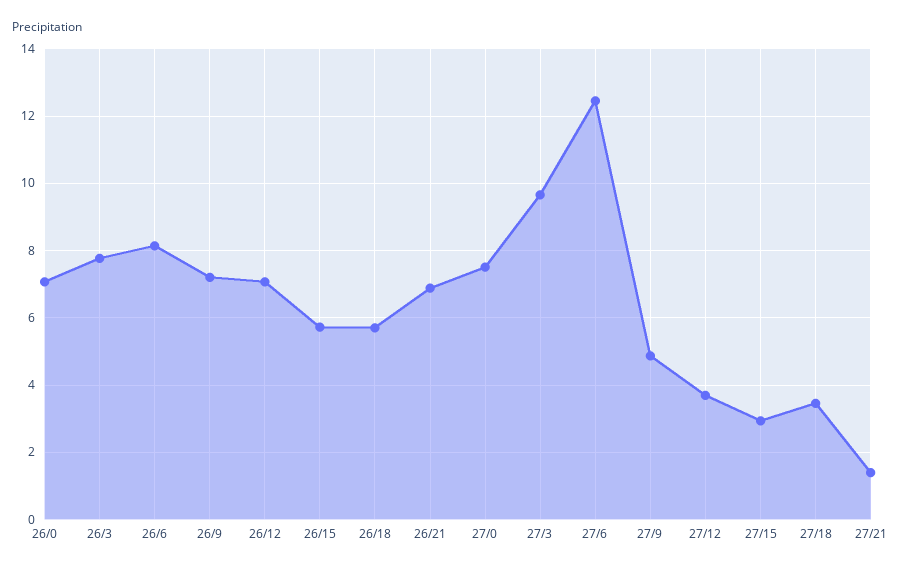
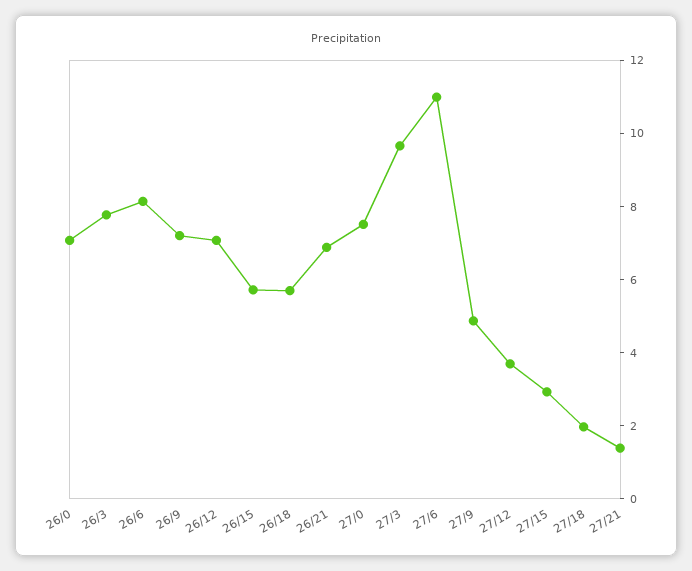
27/6: 12.4 -> 11
27/18: 3.4 -> 2

